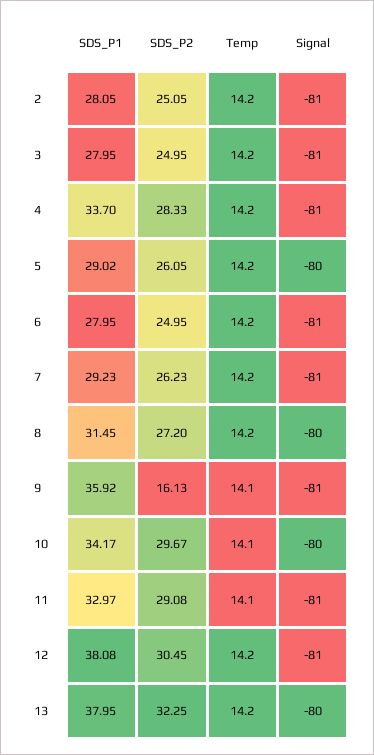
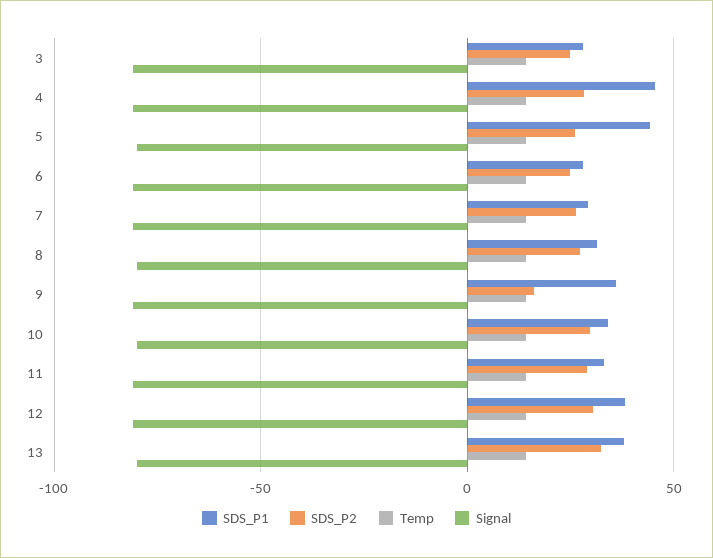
SDS_P1, 2: 28.05 -> none
SDS_P2, 2: 25.05 -> none
Temp, 2: 14.2 -> none
Signal, 2: -81 -> none
SDS_P1, 4: 33.7 -> 45
SDS_P1, 5: 29.02 -> 45

